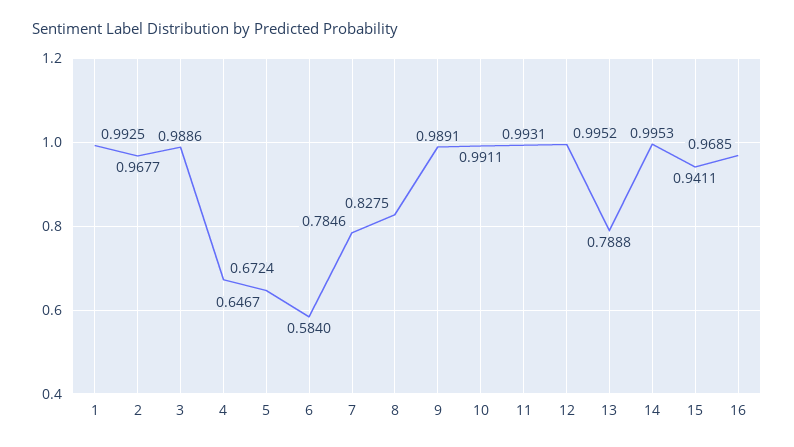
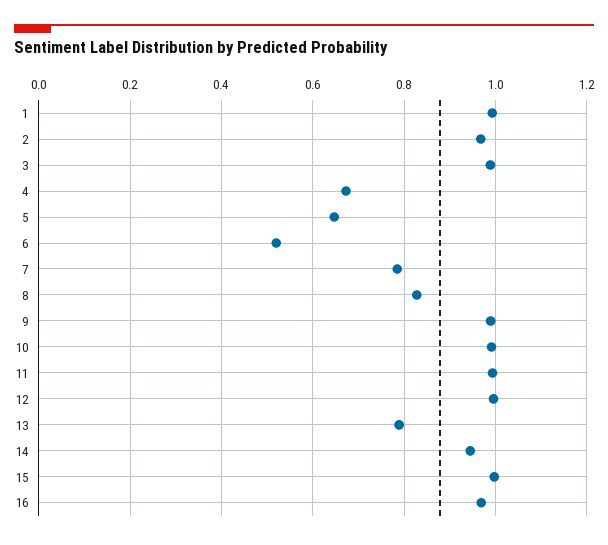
6: 0.584 -> 0.52
14: 0.9953 -> 0.94
15: 0.9411 -> 1

